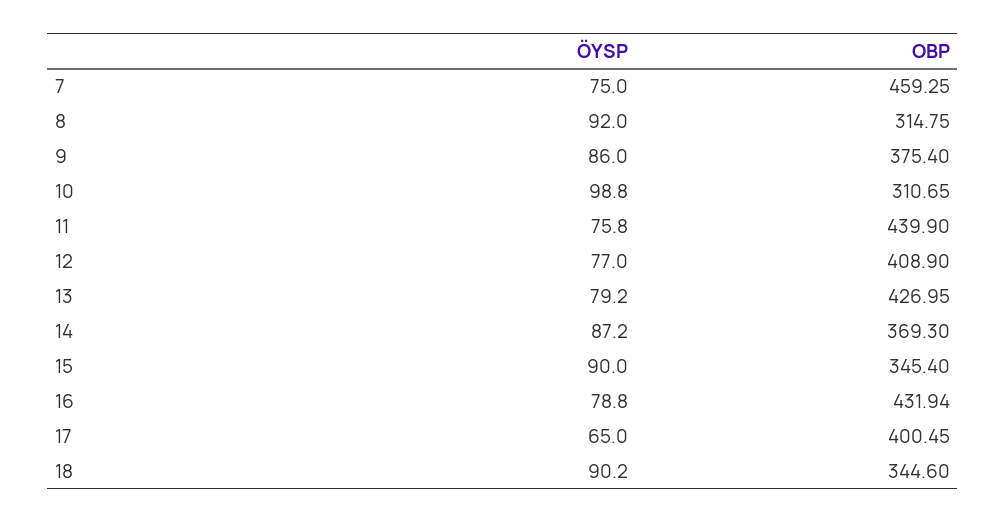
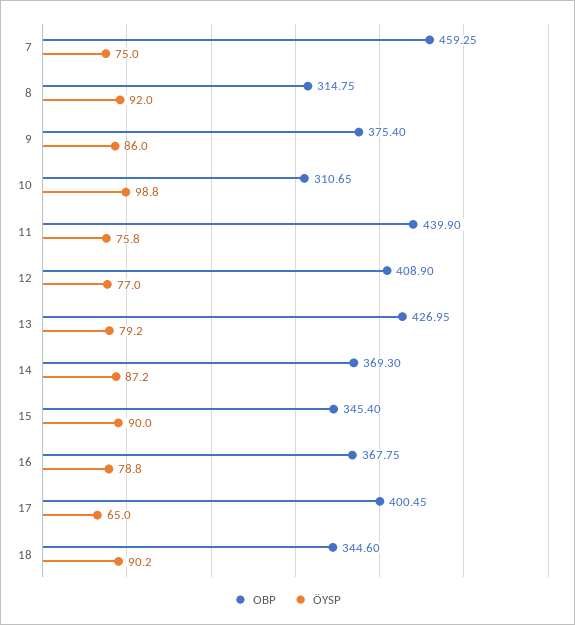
OBP, 16: 431.94 -> 367.75

